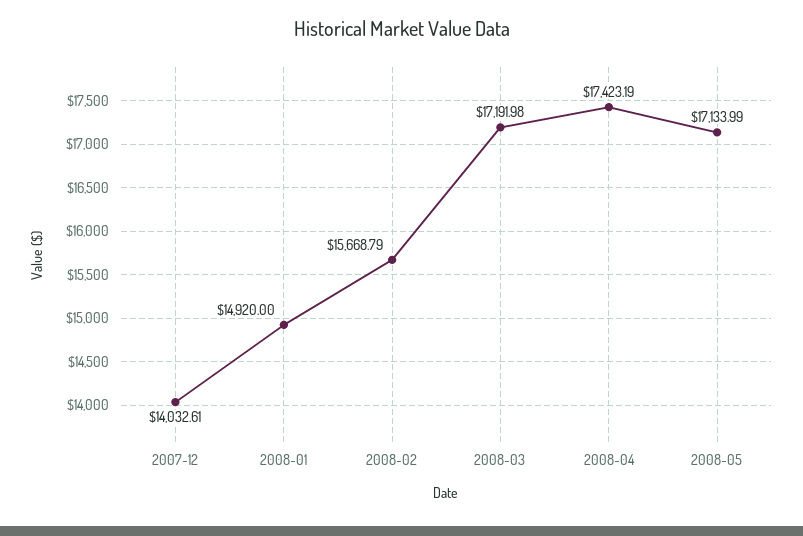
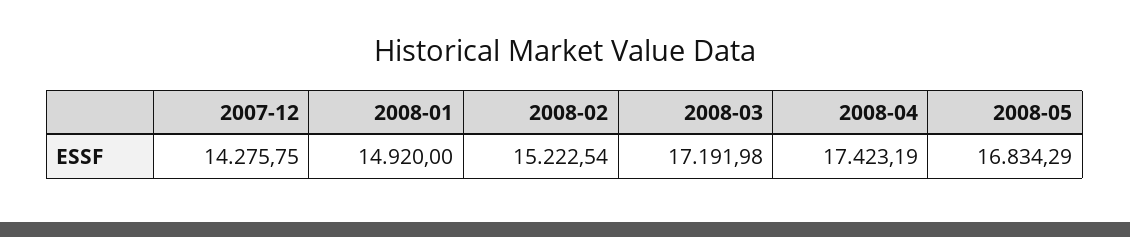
2007-12: 14032.61 -> 14275.75
2008-02: 15668.79 -> 15222.54
2008-05: 17133.99 -> 16834.29

